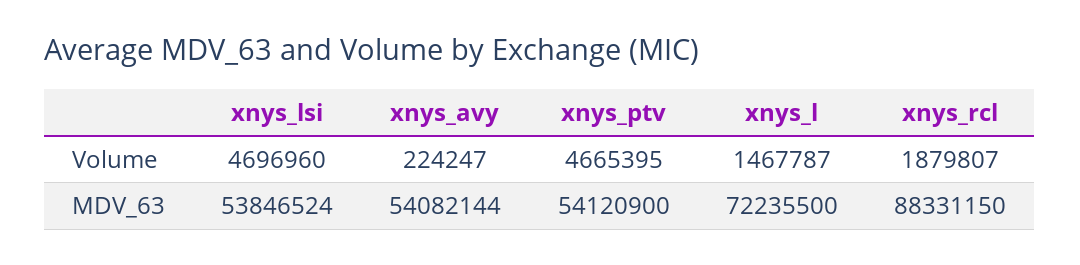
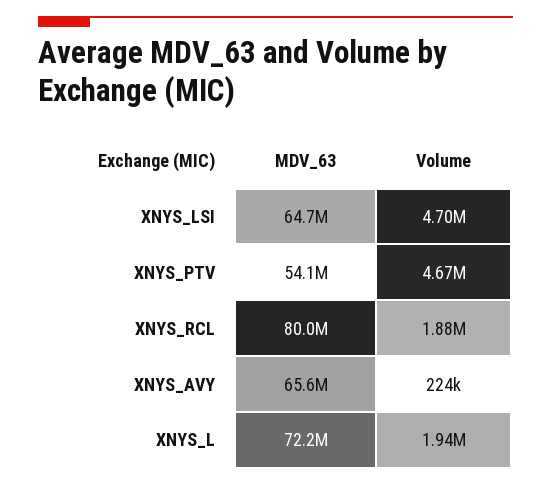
xnys_l, Volume: 1467787 -> 1940000
xnys_lsi, MDV_63: 53846524 -> 64700000
xnys_avy, MDV_63: 54082144 -> 65600000
xnys_rcl, MDV_63: 88331150 -> 80000000

